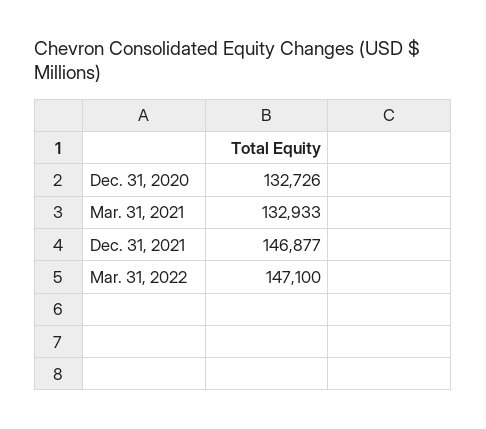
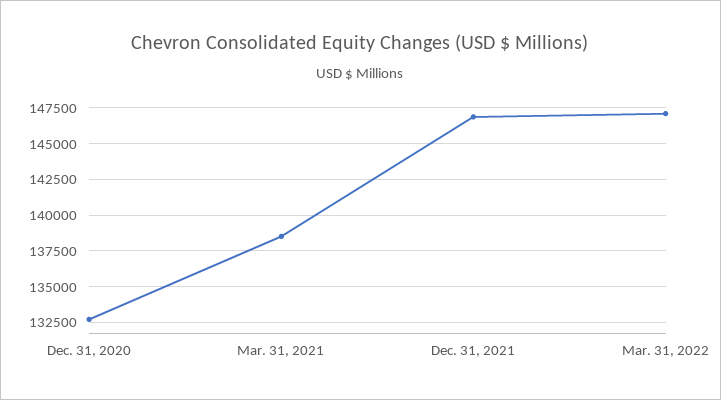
Mar. 31, 2021: 132933 -> 138500

